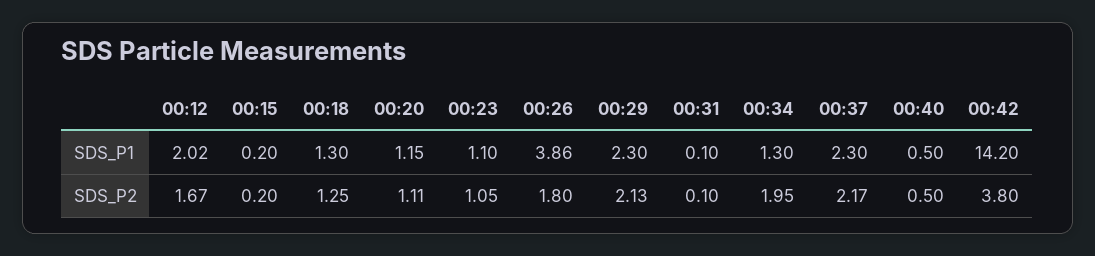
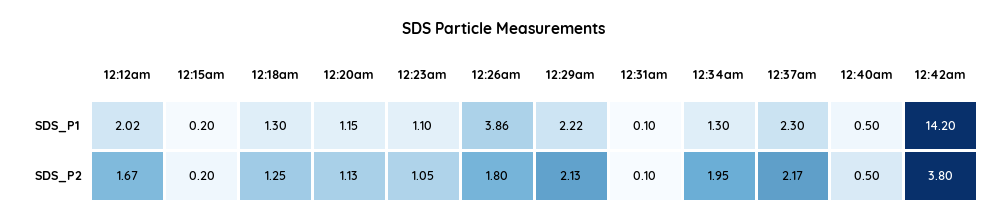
00:29, SDS_P1: 2.3 -> 2.22
00:20, SDS_P2: 1.11 -> 1.13

